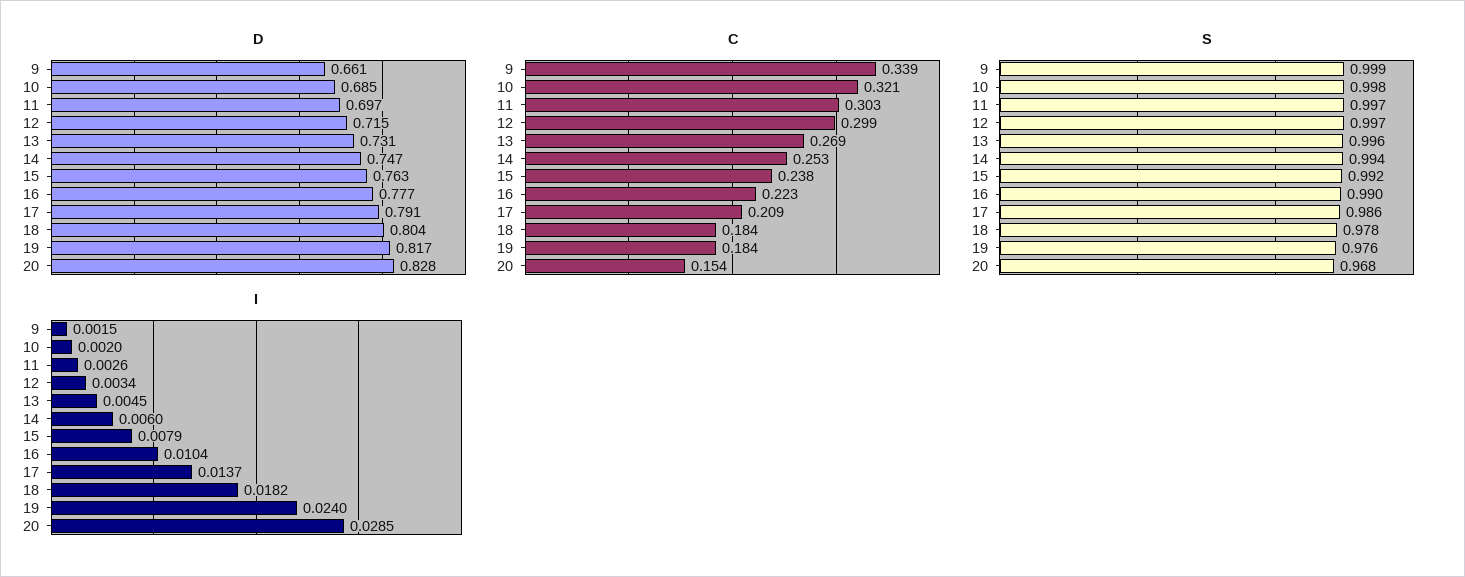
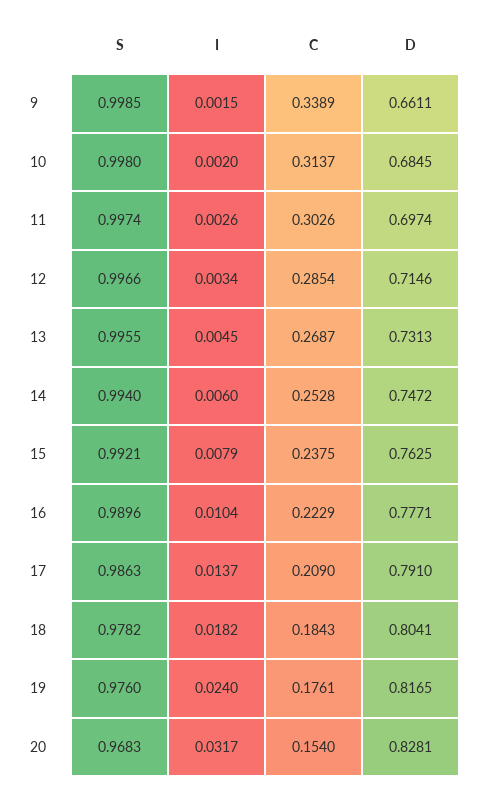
C, 10: 0.321 -> 0.3137
C, 12: 0.299 -> 0.2854
C, 19: 0.184 -> 0.1761
I, 20: 0.0285 -> 0.0317

